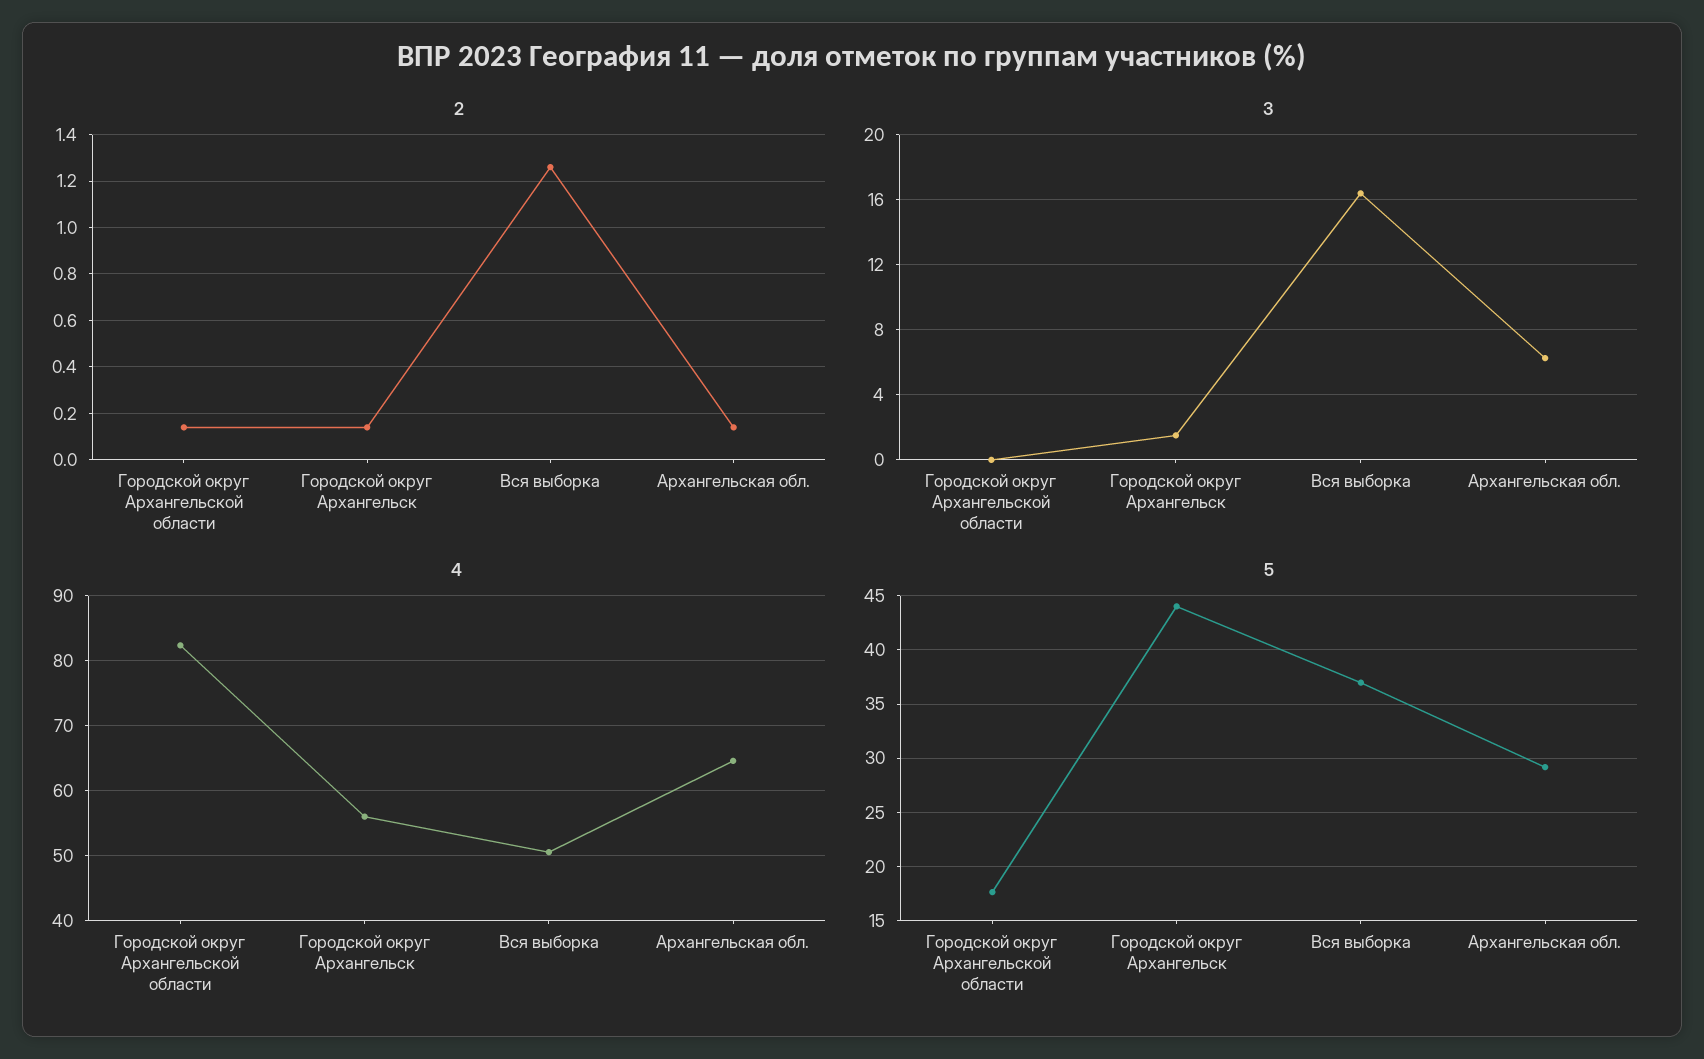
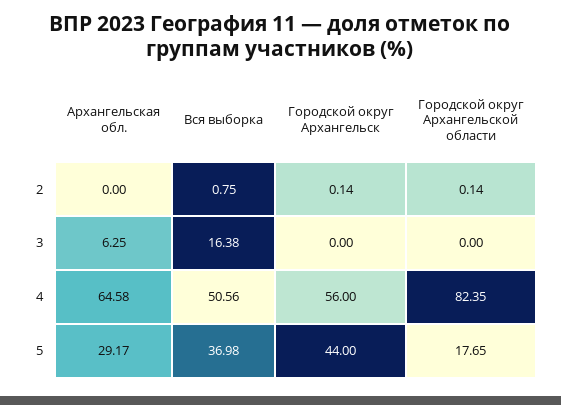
2, Вся выборка: 1.25 -> 0.75
2, Архангельская обл.: 0.15 -> 0
3, Городской округ Архангельск: 1.5 -> 0

